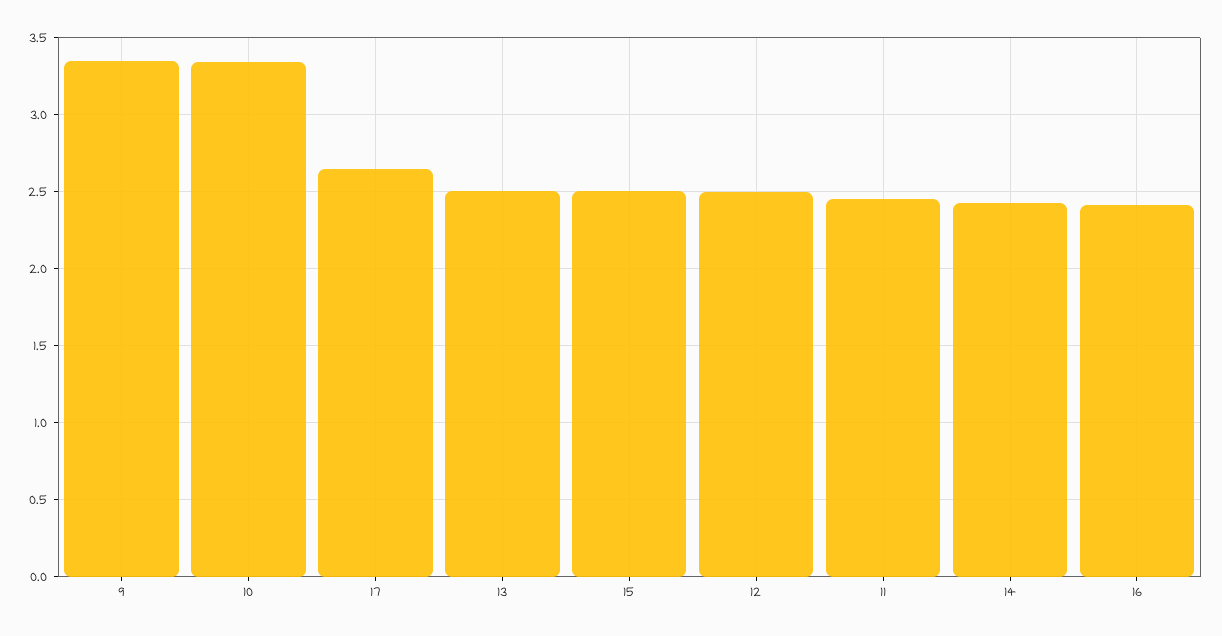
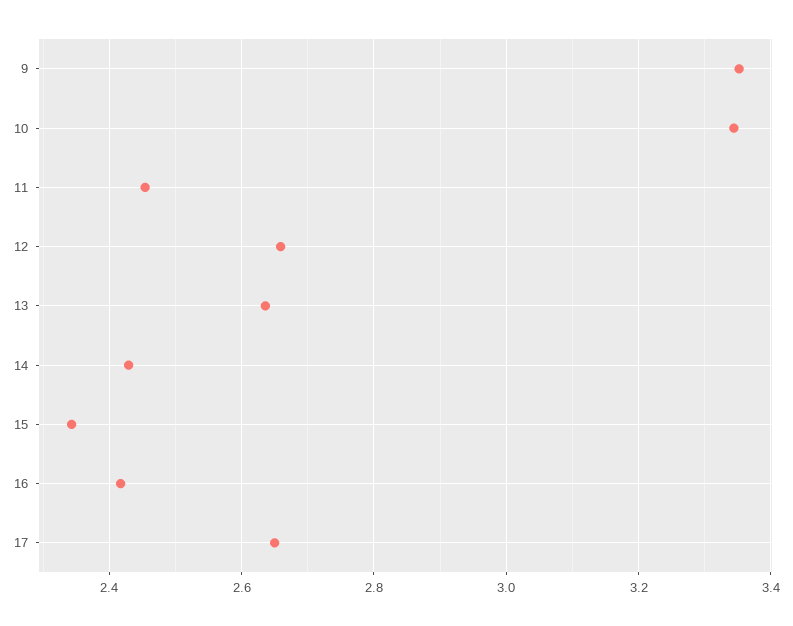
13: 2.5 -> 2.64
15: 2.5 -> 2.34
12: 2.5 -> 2.66

